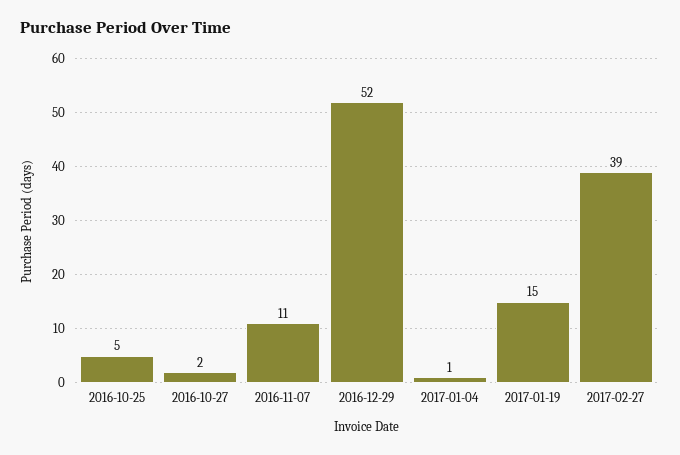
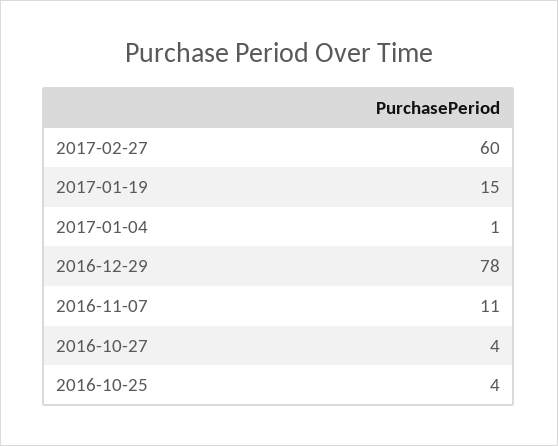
2016-10-25: 5 -> 4
2016-10-27: 2 -> 4
2016-12-29: 52 -> 78
2017-02-27: 39 -> 60

